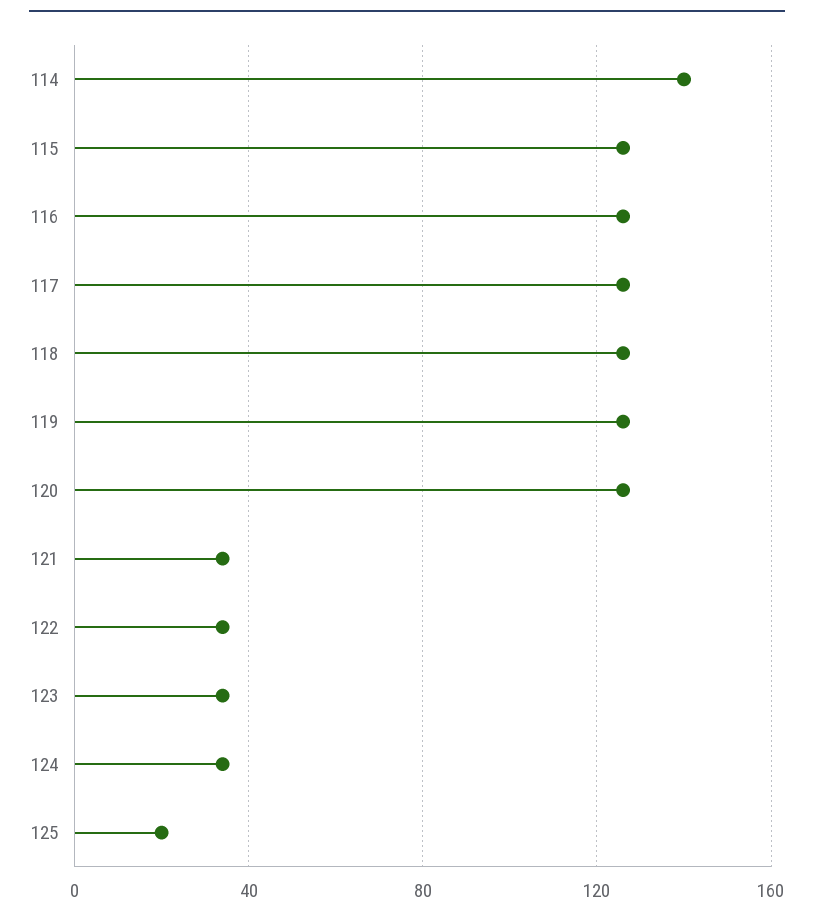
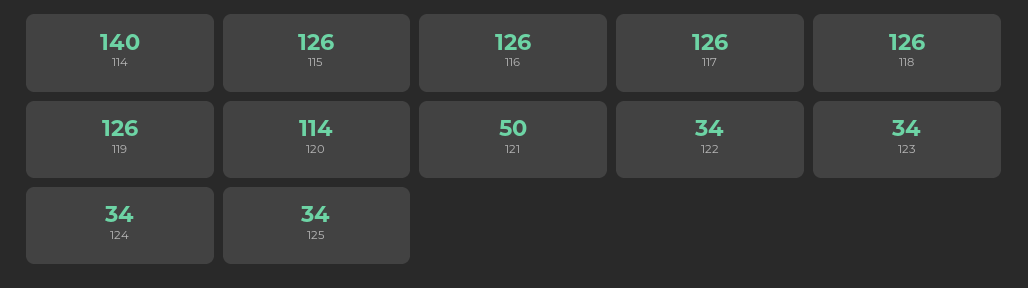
120: 125 -> 114
121: 35 -> 50
125: 20 -> 34

